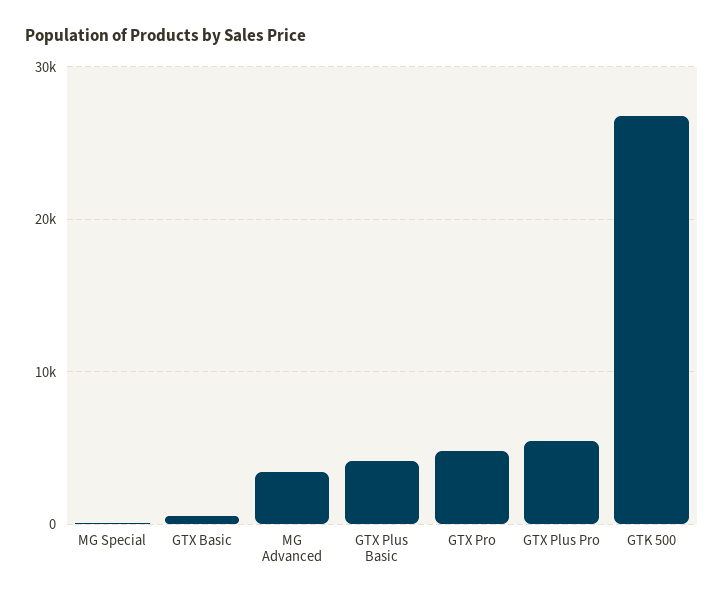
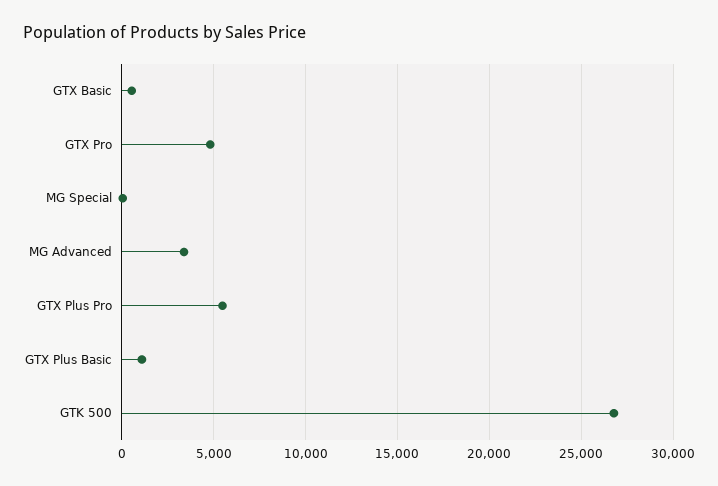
GTX Plus Basic: 4000 -> 1000

